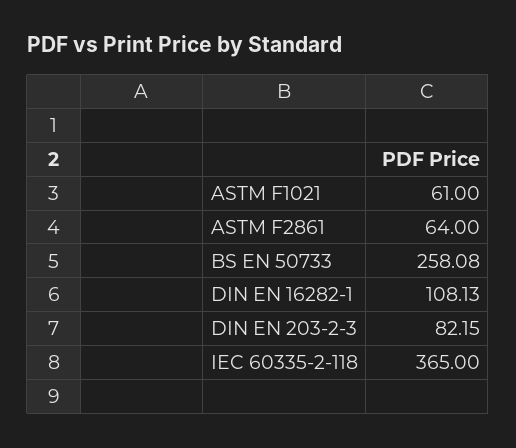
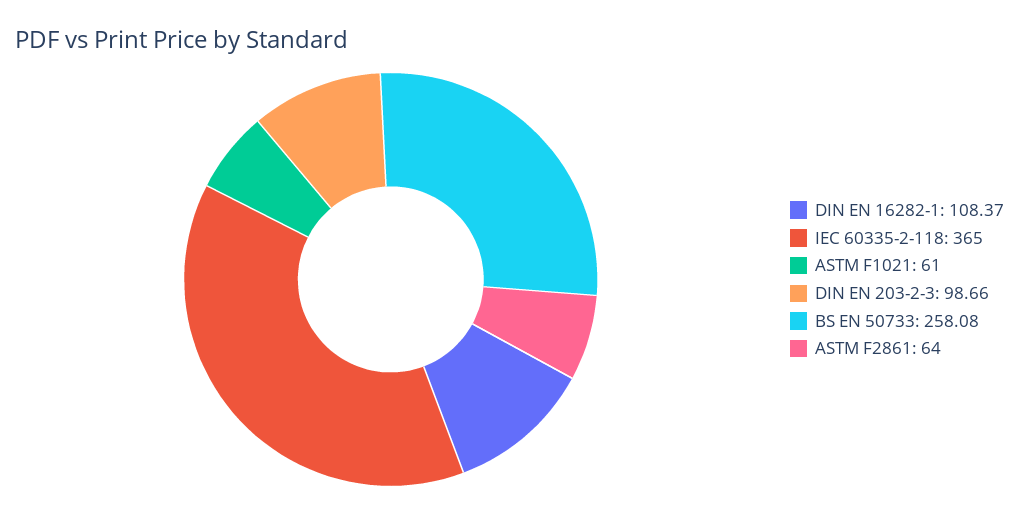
DIN EN 16282-1: 108.13 -> 108.37
DIN EN 203-2-3: 82.15 -> 98.66

